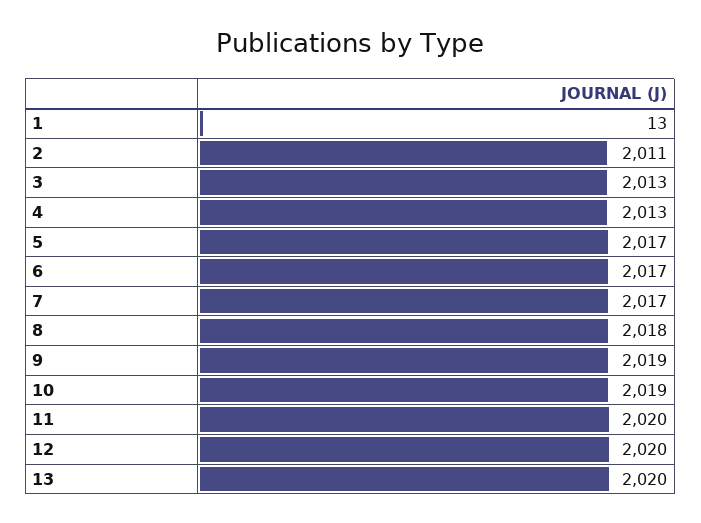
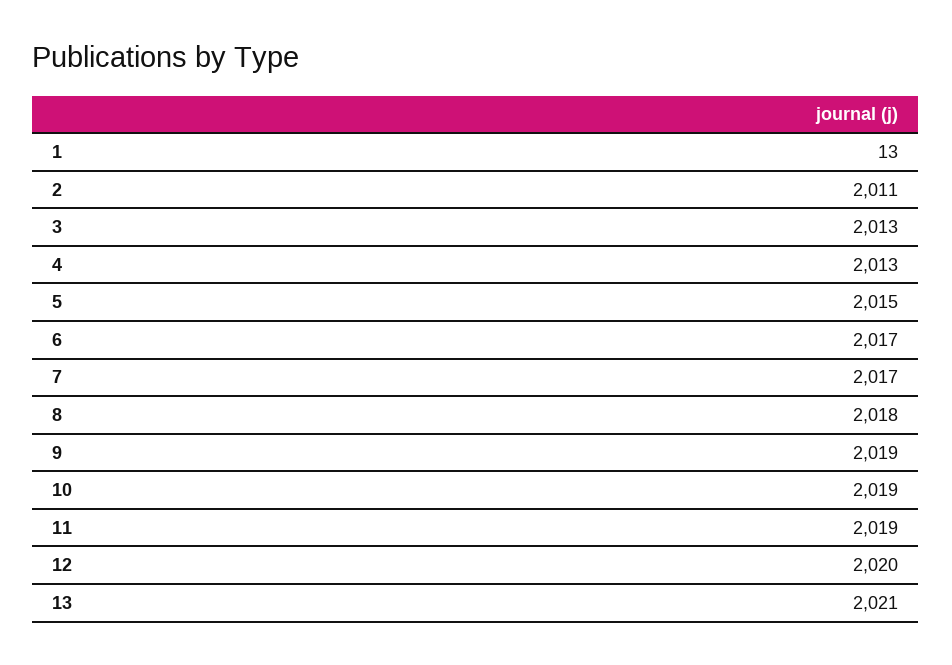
5: 2017 -> 2015
11: 2020 -> 2019
13: 2020 -> 2021

